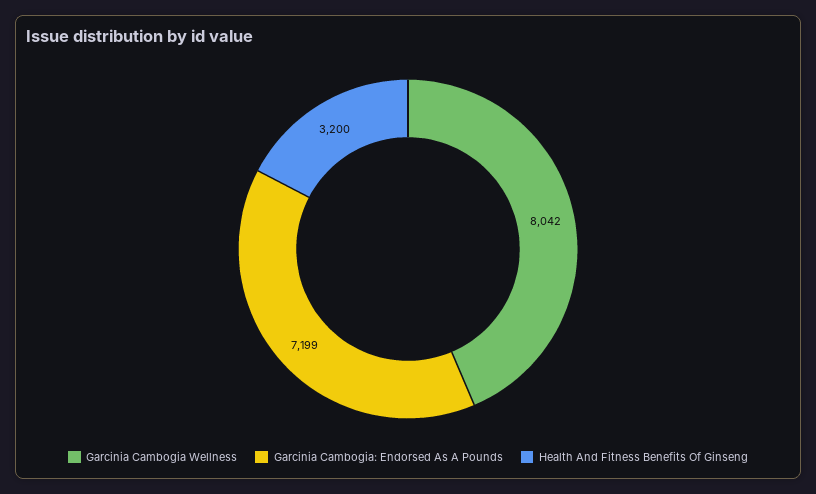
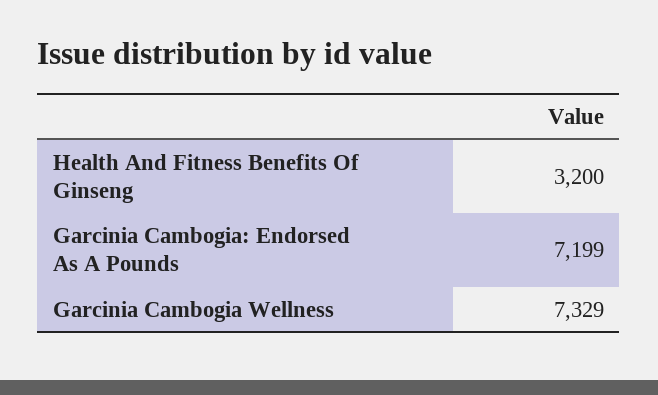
Garcinia Cambogia Wellness: 8042 -> 7329

